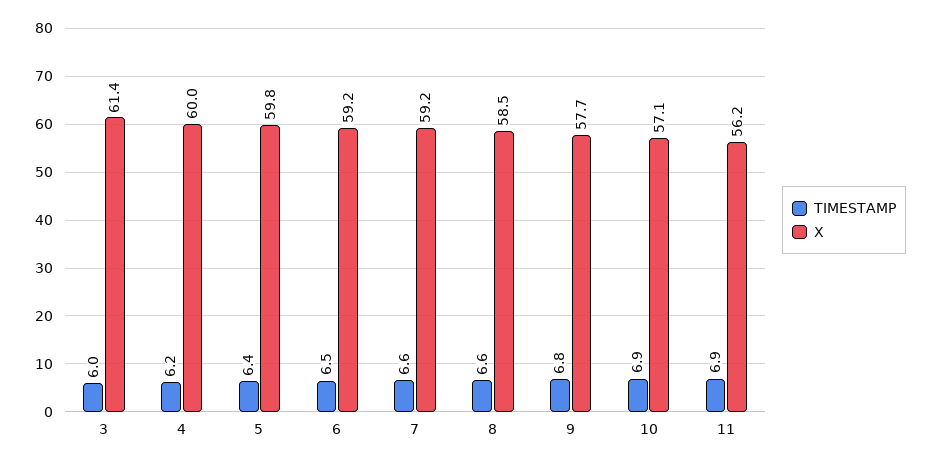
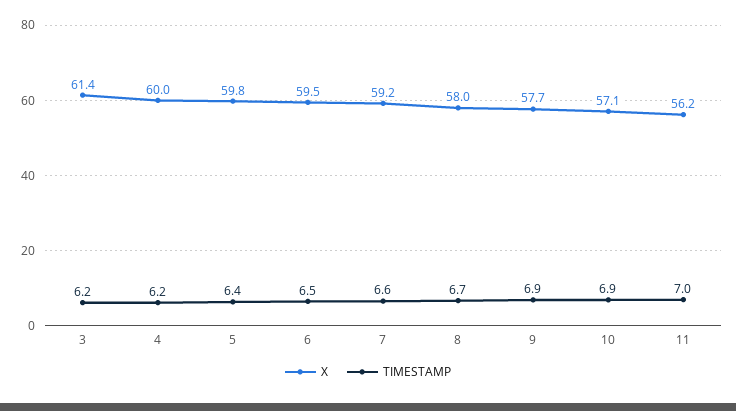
TIMESTAMP, 3: 6 -> 6.2
X, 6: 59.2 -> 59.5
TIMESTAMP, 8: 6.6 -> 6.7
X, 8: 58.5 -> 58
TIMESTAMP, 9: 6.8 -> 6.9
TIMESTAMP, 11: 6.9 -> 7

